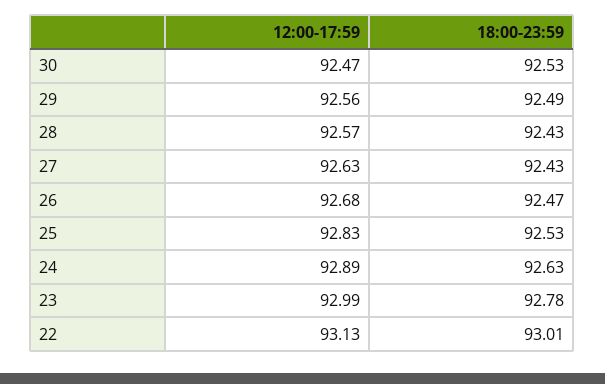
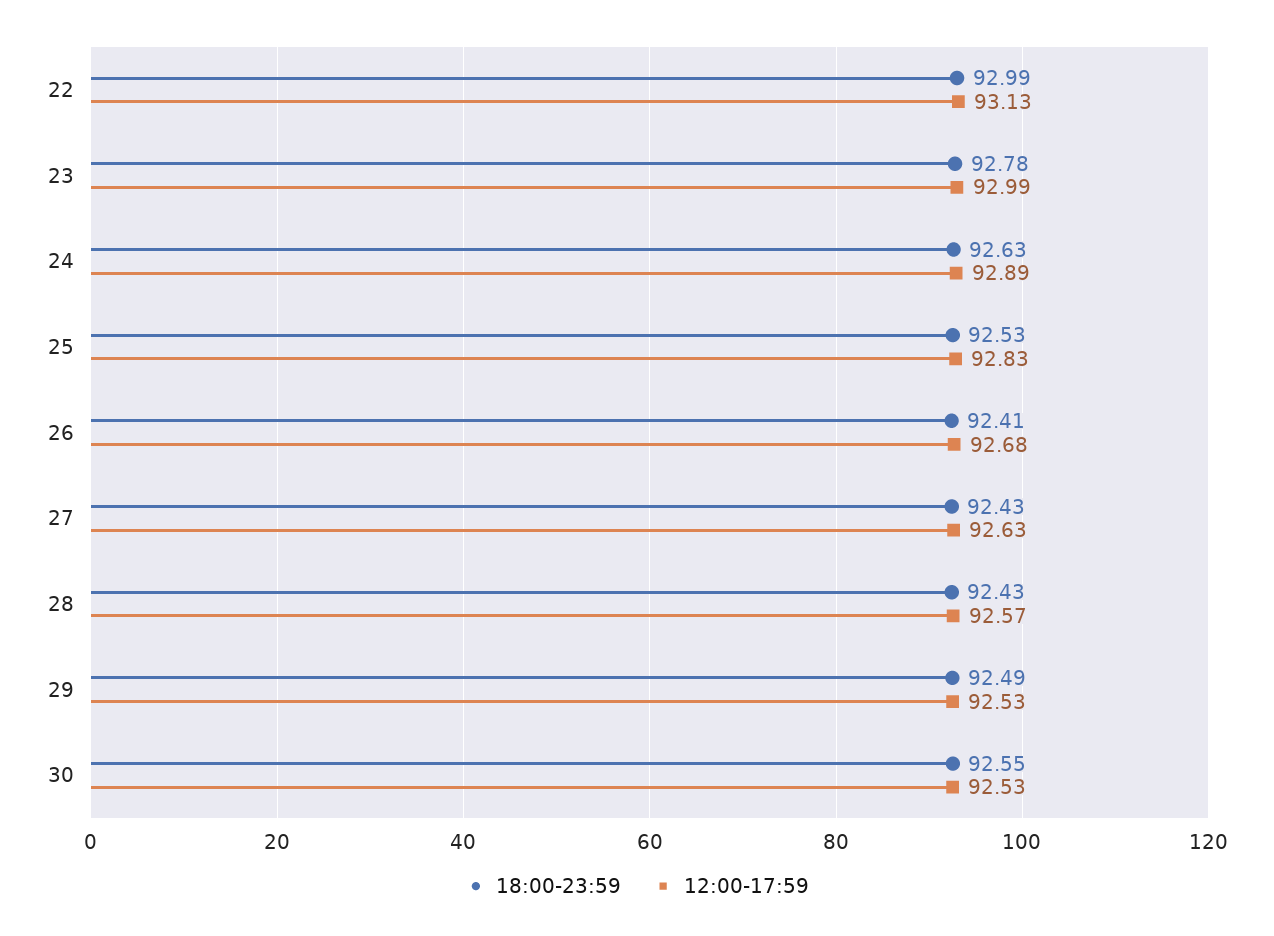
12:00-17:59, 30: 92.47 -> 92.53
18:00-23:59, 30: 92.53 -> 92.55
12:00-17:59, 29: 92.56 -> 92.53
18:00-23:59, 26: 92.47 -> 92.41
18:00-23:59, 22: 93.01 -> 92.99

